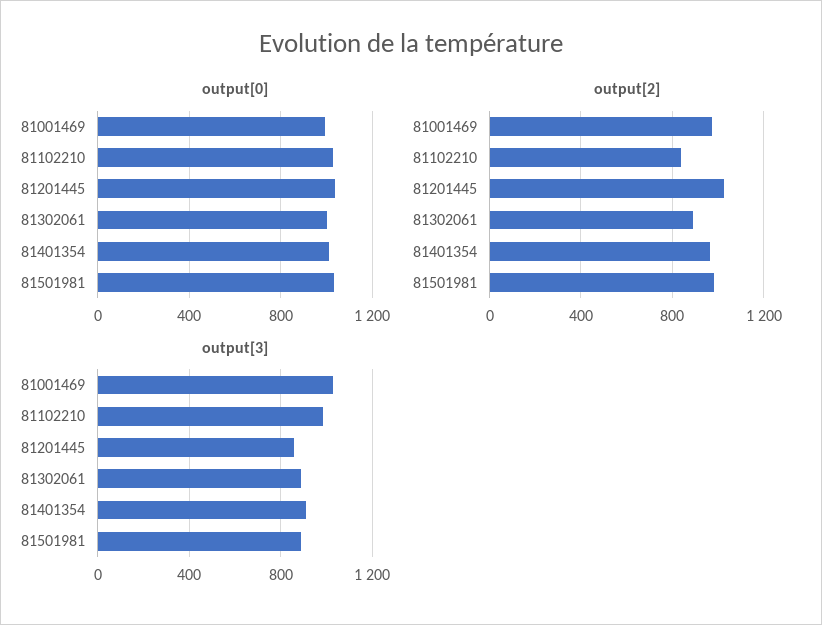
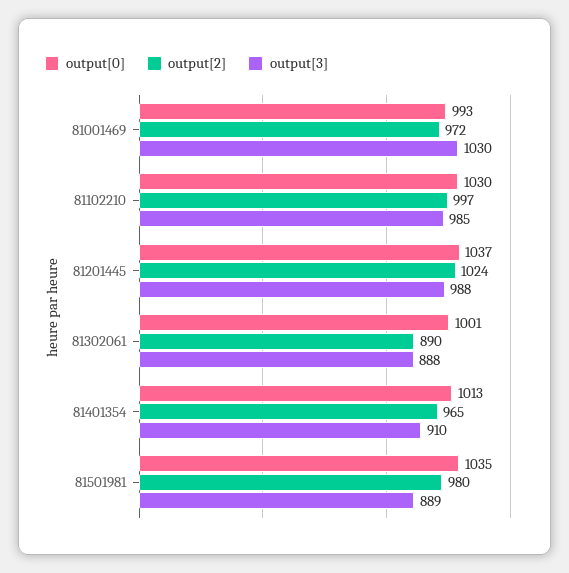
output[2], 81102210: 850 -> 997
output[3], 81201445: 850 -> 988

